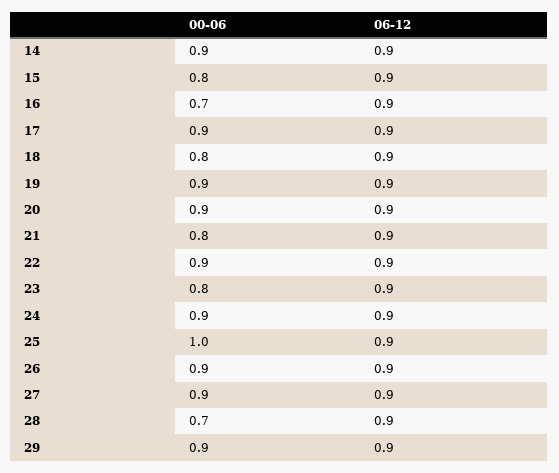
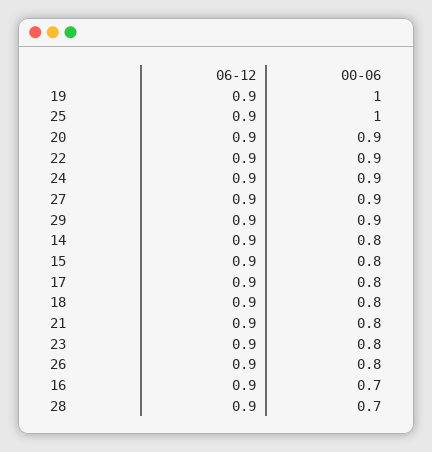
00-06, 14: 0.9 -> 0.8
00-06, 17: 0.9 -> 0.8
00-06, 19: 0.9 -> 1
00-06, 26: 0.9 -> 0.8

